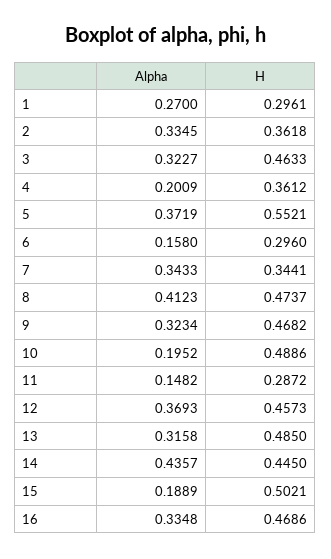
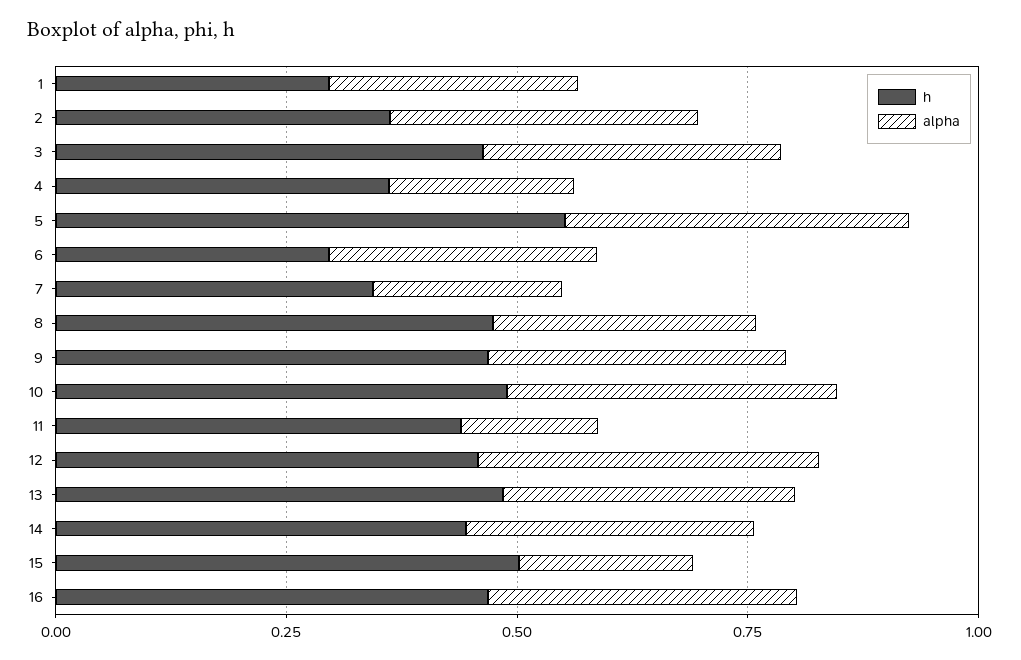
Alpha, 6: 0.158 -> 0.3
Alpha, 7: 0.3433 -> 0.2
Alpha, 8: 0.4123 -> 0.3
Alpha, 10: 0.1952 -> 0.35
H, 11: 0.2872 -> 0.45
Alpha, 14: 0.4357 -> 0.3

